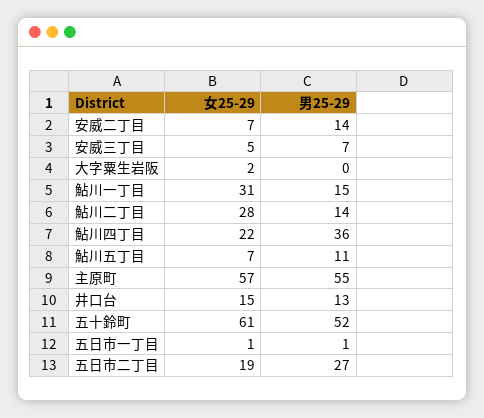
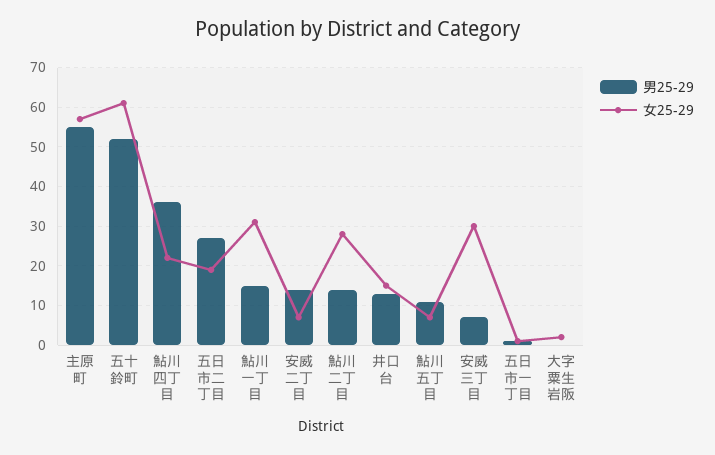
女25-29, 安威三丁目: 5 -> 30

